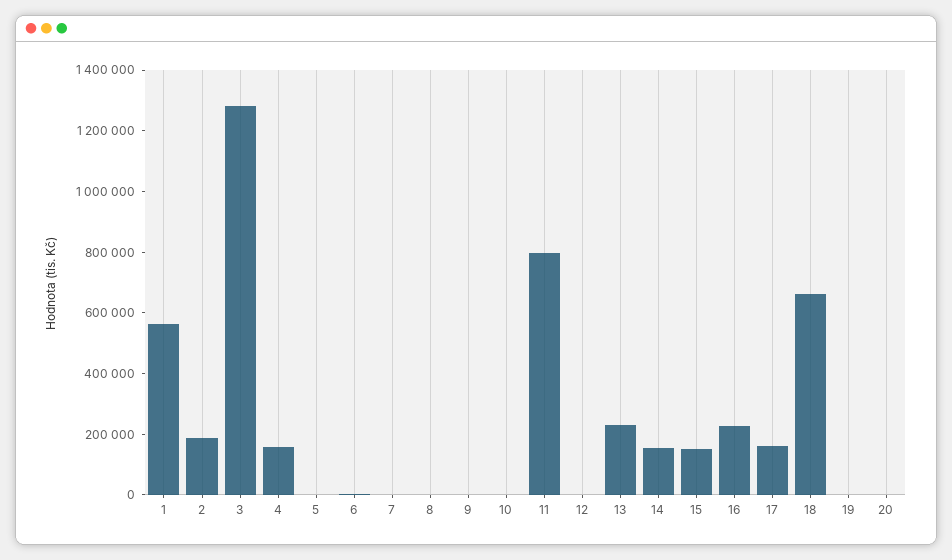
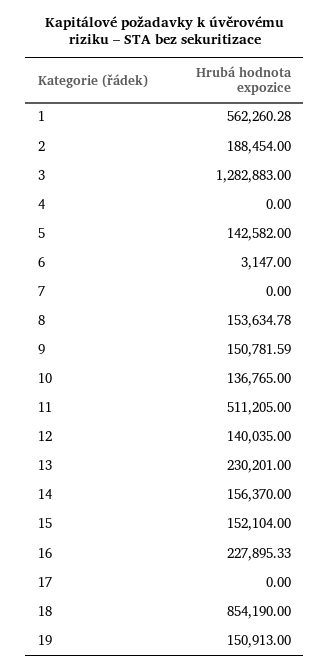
4: 150000 -> 0
5: 0 -> 142582
8: 0 -> 153634.78
9: 0 -> 150781.59
10: 0 -> 136765
11: 800000 -> 511205
12: 0 -> 140035
17: 150000 -> 0
18: 650000 -> 854190
19: 0 -> 150913
20: 0 -> none

